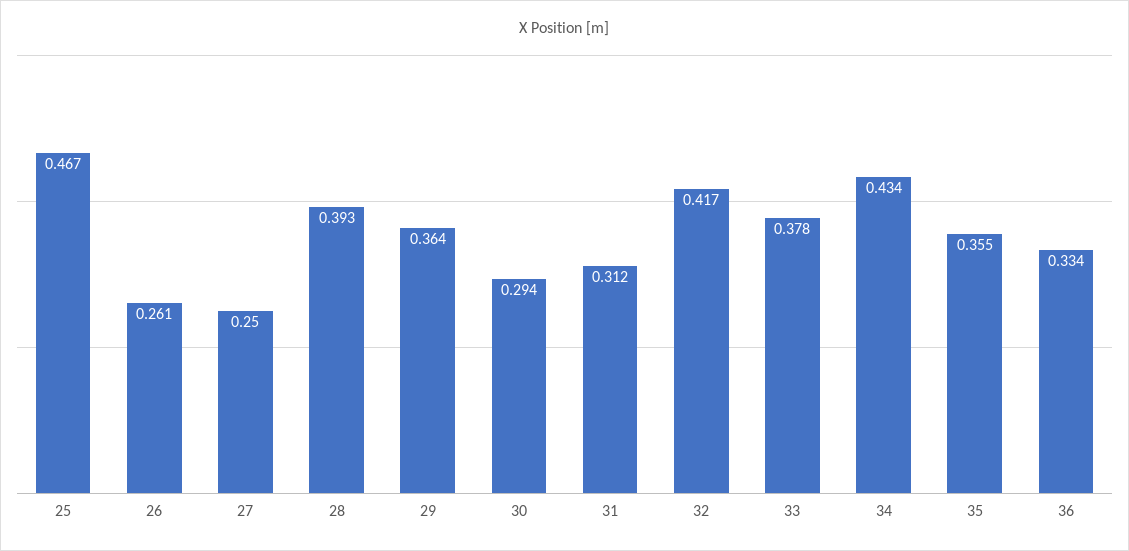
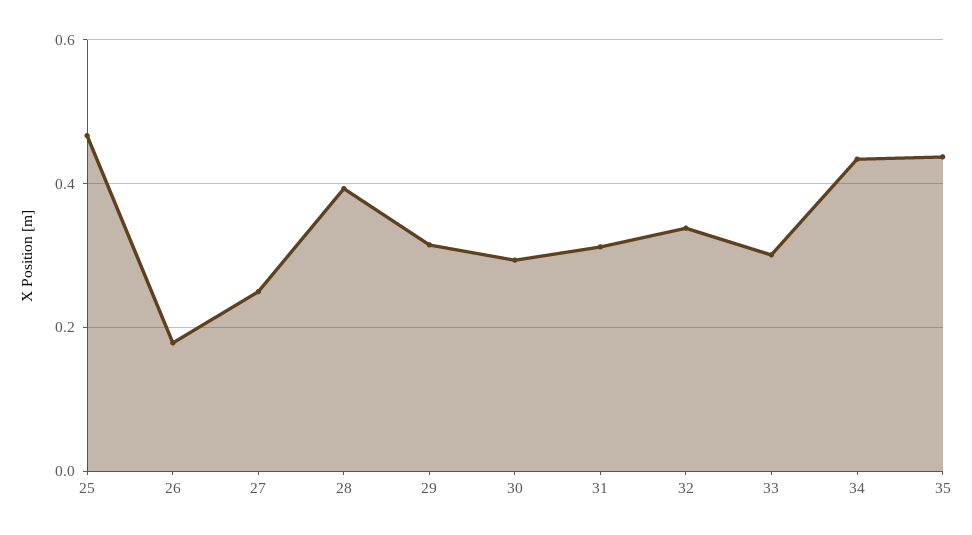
26: 0.261 -> 0.18
29: 0.364 -> 0.32
32: 0.417 -> 0.34
33: 0.378 -> 0.3
35: 0.355 -> 0.44
36: 0.334 -> none

